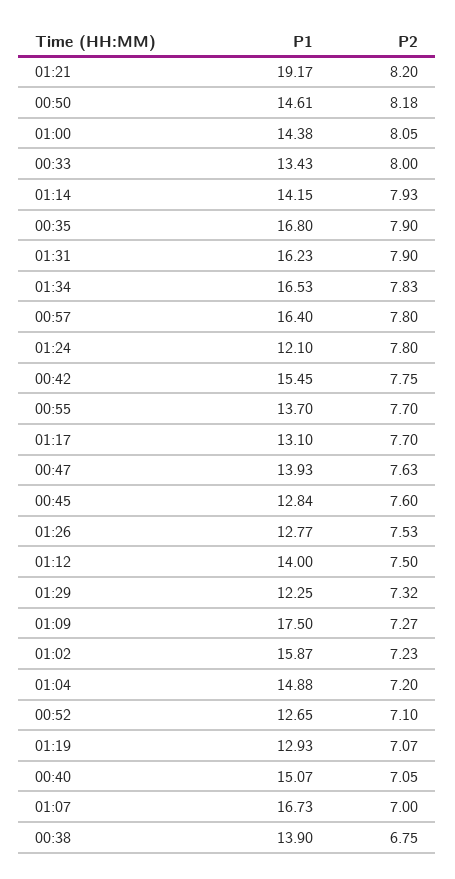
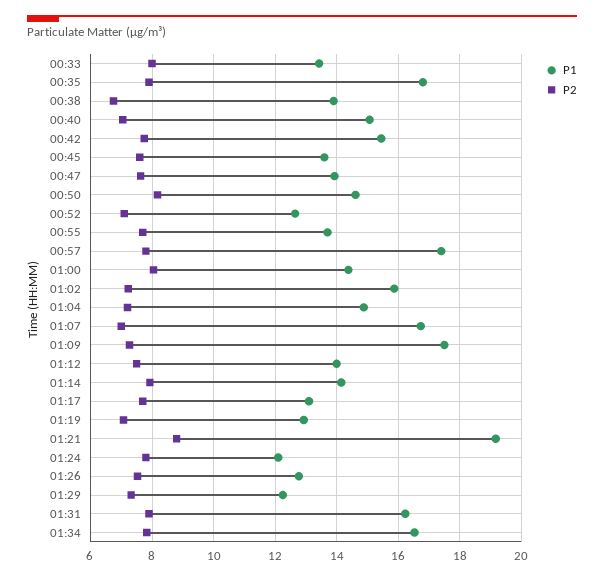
P2, 01:21: 8.2 -> 8.8
P1, 00:57: 16.4 -> 17.4
P1, 00:45: 12.84 -> 13.6

